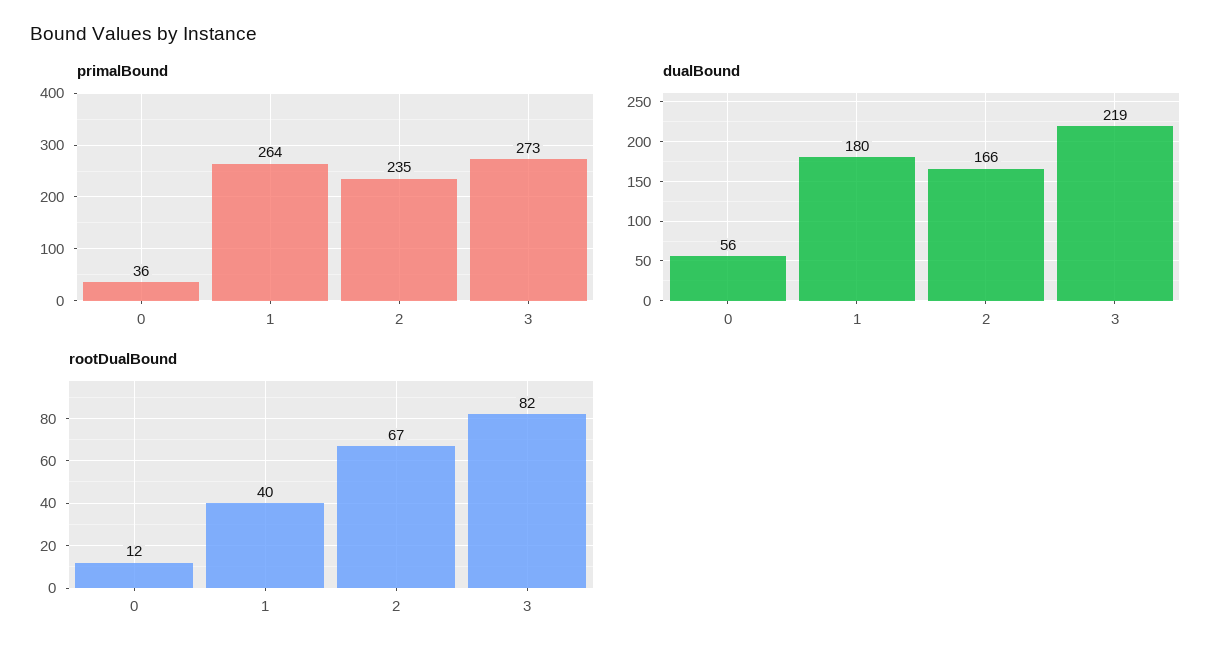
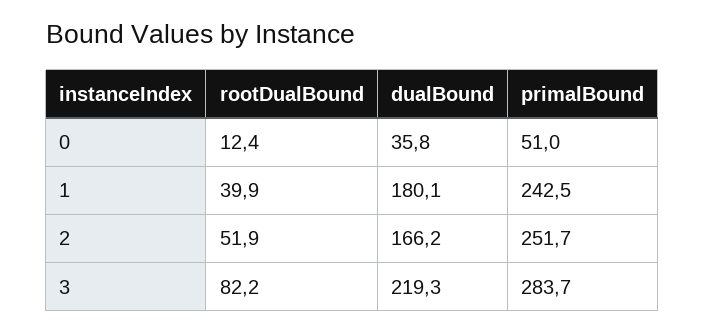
primalBound, 0: 36 -> 51
primalBound, 1: 264 -> 242.5
primalBound, 2: 235 -> 251.7
primalBound, 3: 273 -> 283.7
dualBound, 0: 56 -> 35.8
rootDualBound, 2: 67 -> 51.9

